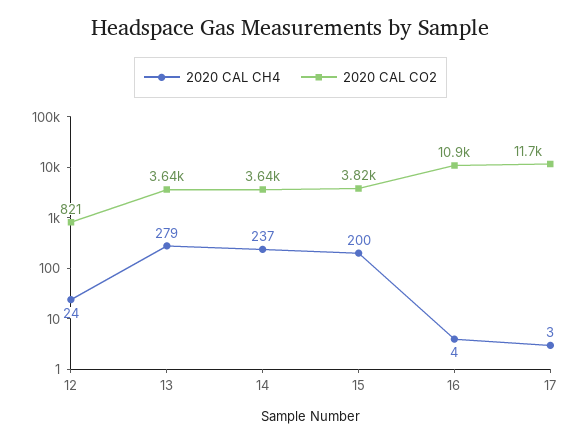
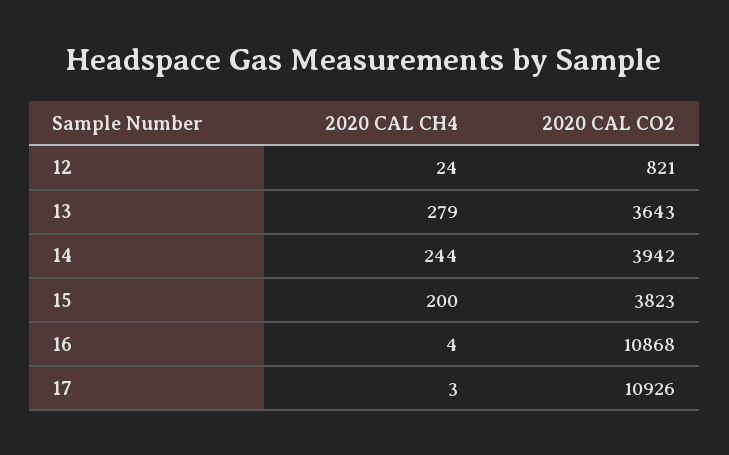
2020 CAL CH4, 14: 237 -> 244
2020 CAL CO2, 14: 3640 -> 3942
2020 CAL CO2, 17: 11700 -> 10926

